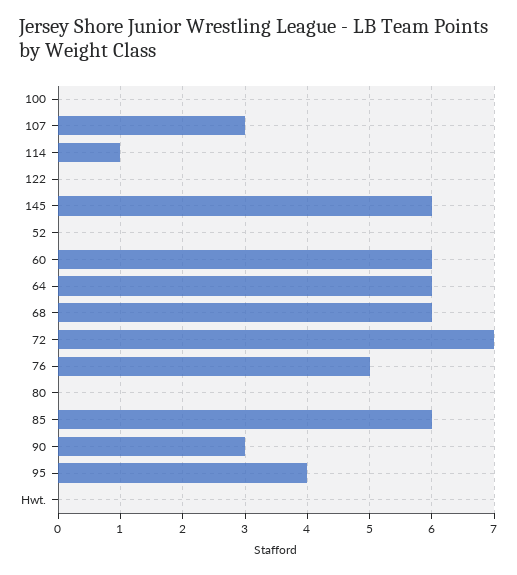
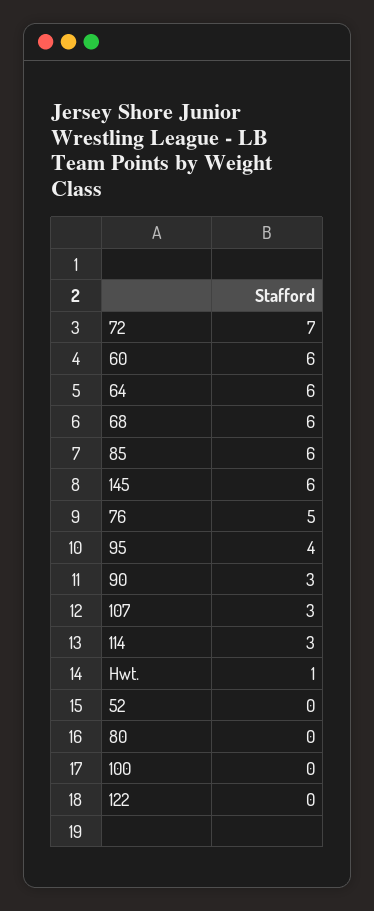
114: 1 -> 3
Hwt.: 0 -> 1

